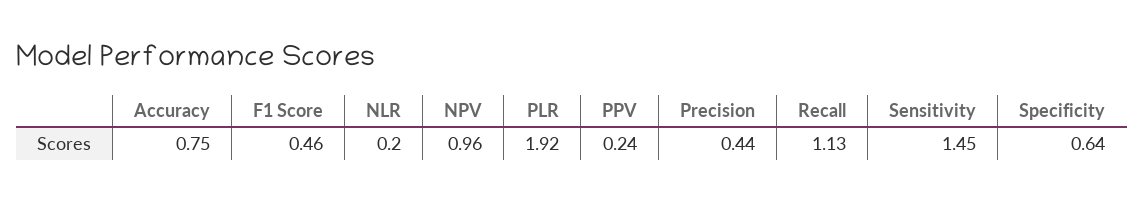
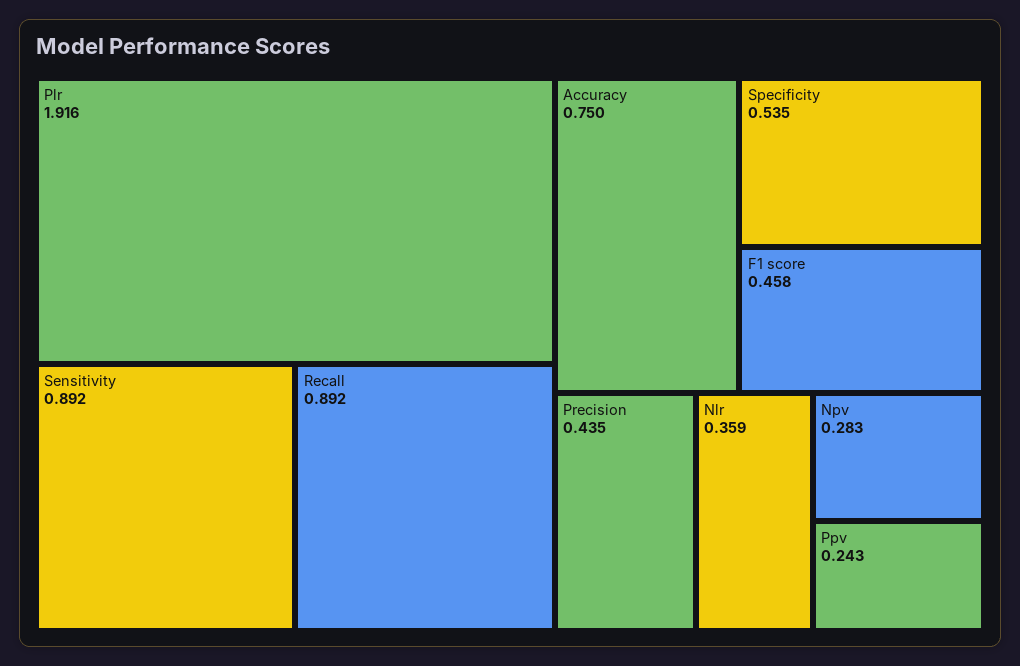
NLR: 0.2 -> 0.359
NPV: 0.96 -> 0.283
Recall: 1.13 -> 0.892
Sensitivity: 1.45 -> 0.892
Specificity: 0.64 -> 0.535

